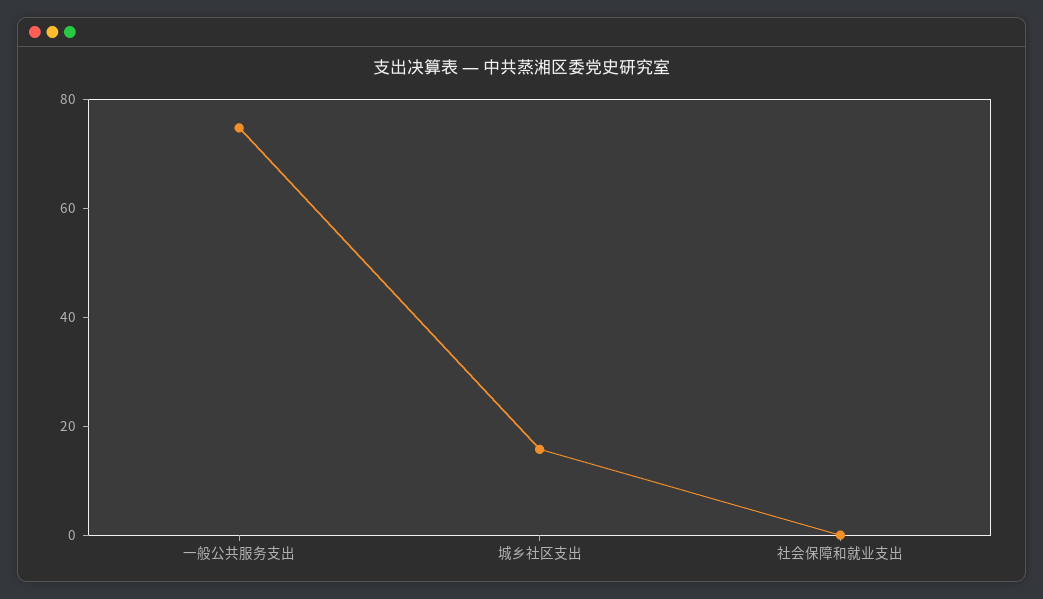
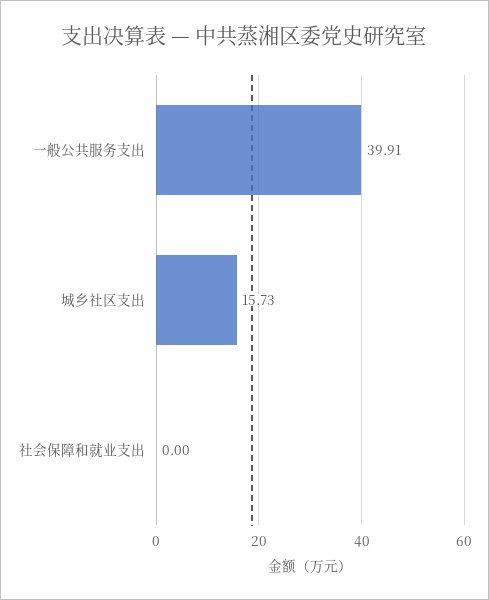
一般公共服务支出: 75 -> 39.91

